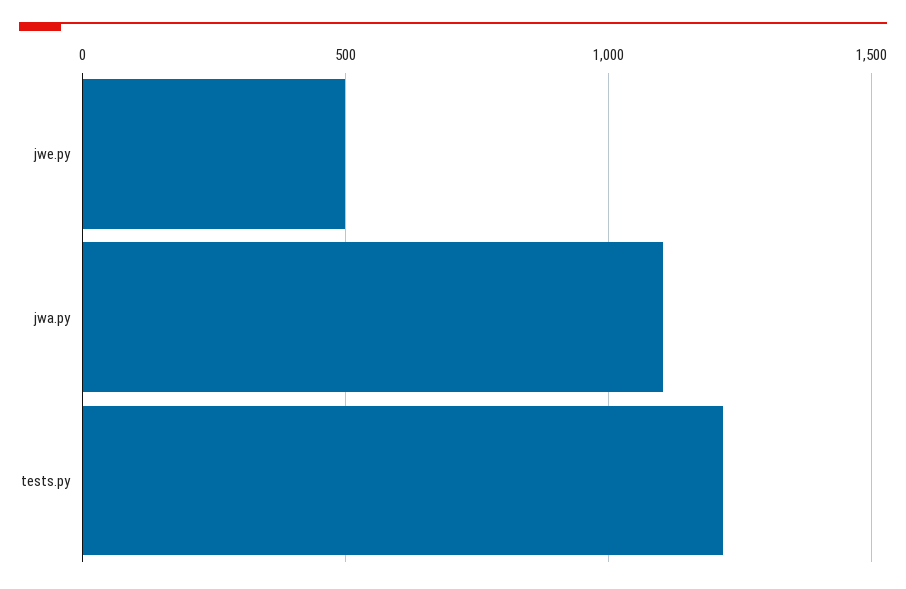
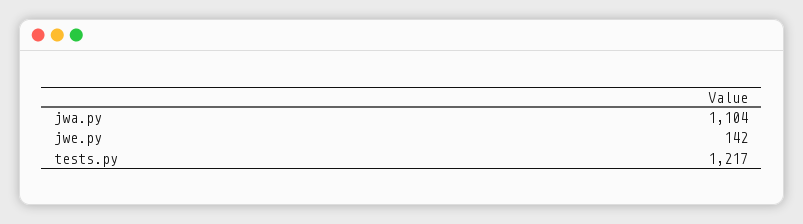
jwe.py: 500 -> 142

